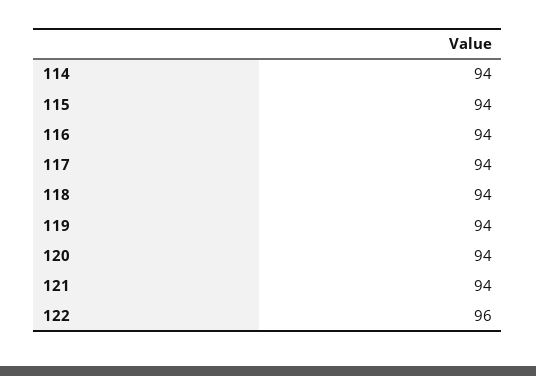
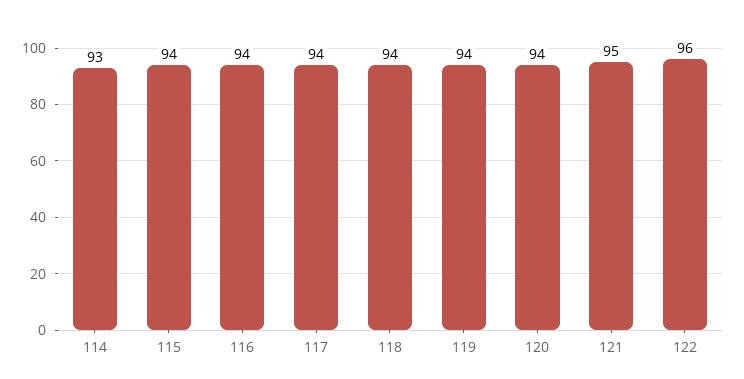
114: 94 -> 93
121: 94 -> 95

